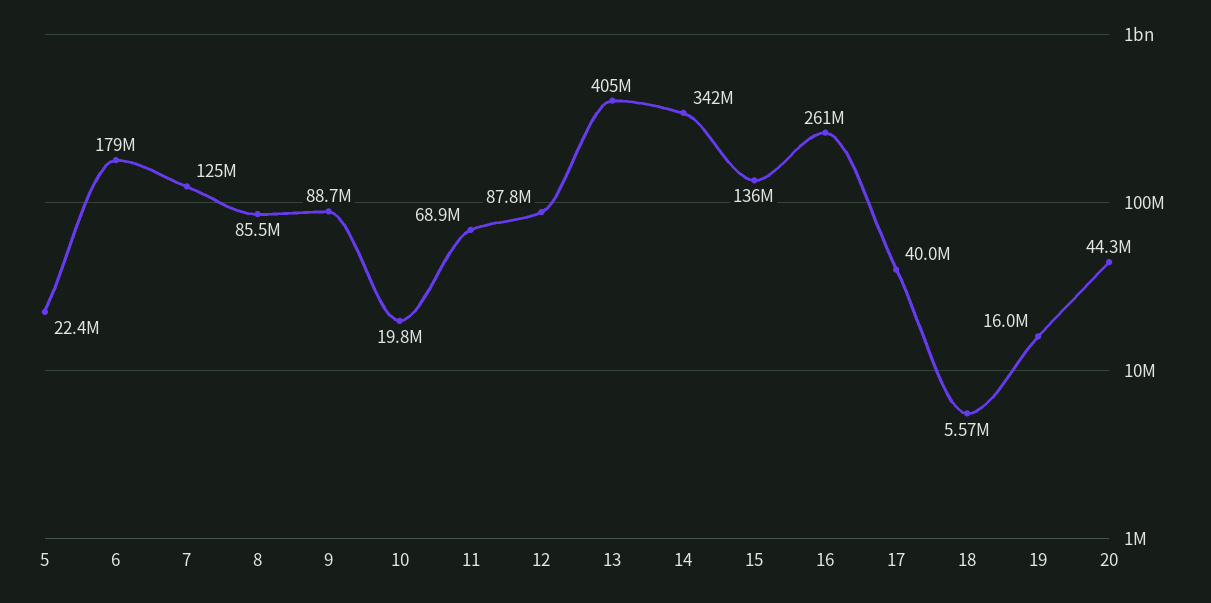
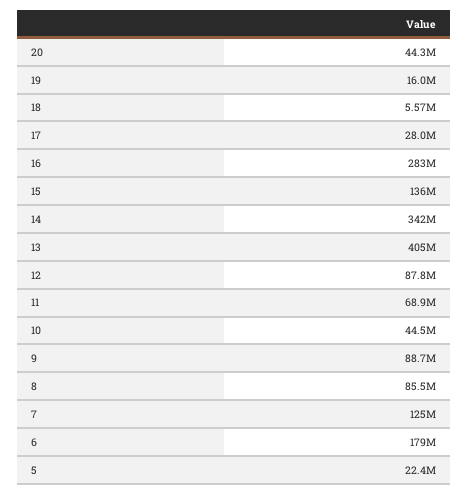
10: 19800000 -> 44500000
16: 261000000 -> 283000000
17: 40000000 -> 28000000

